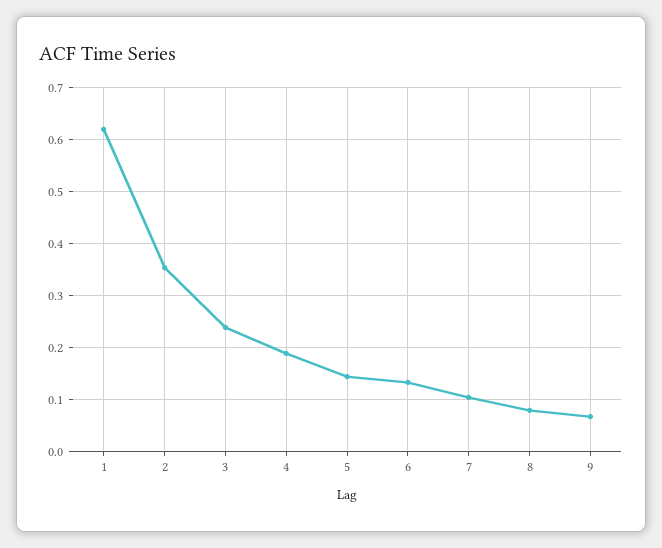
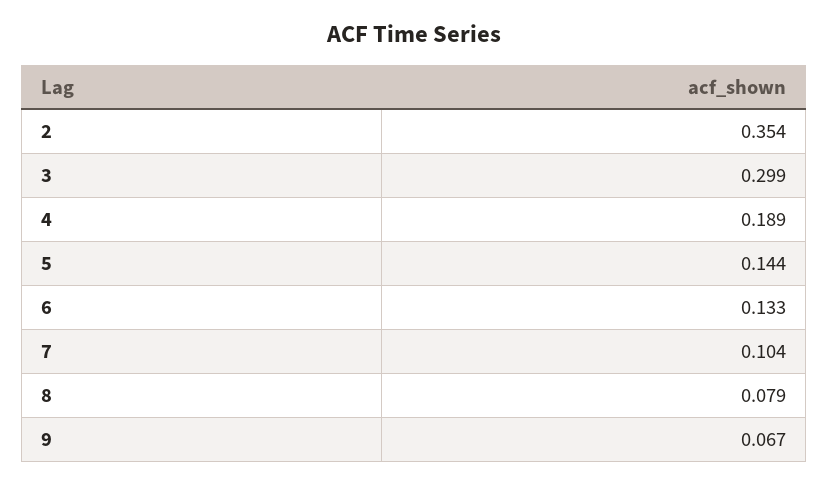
1: 0.62 -> none
3: 0.24 -> 0.299

